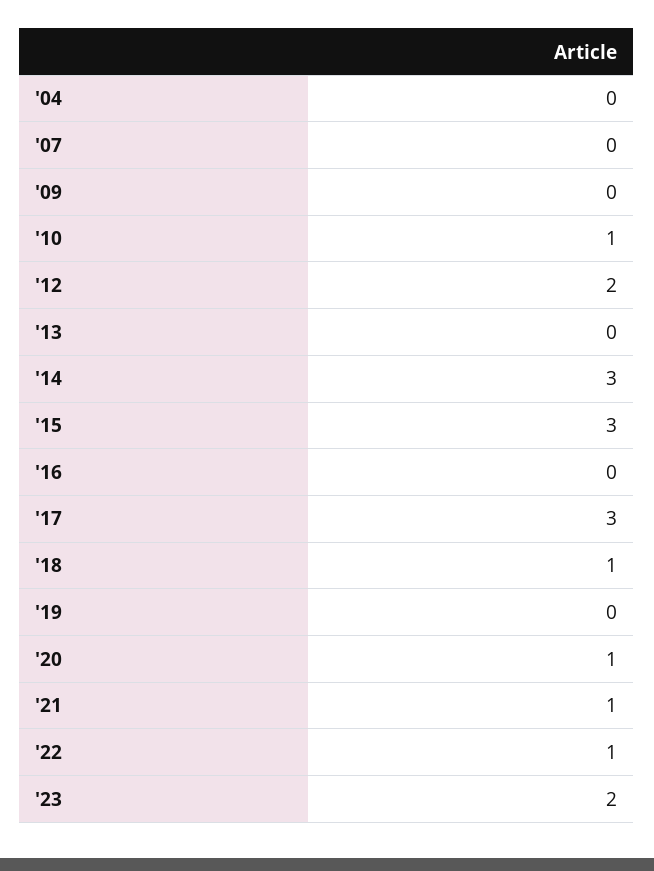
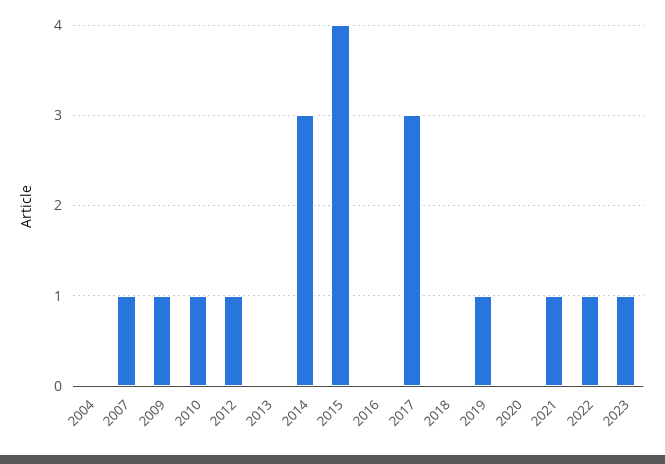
'07: 0 -> 1
'09: 0 -> 1
'12: 2 -> 1
'15: 3 -> 4
'18: 1 -> 0
'19: 0 -> 1
'20: 1 -> 0
'23: 2 -> 1

